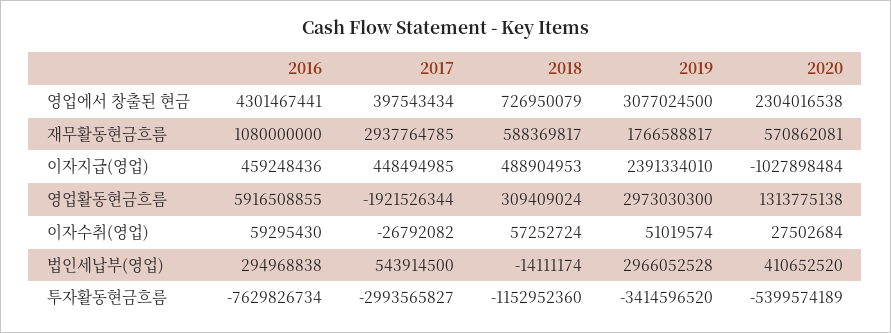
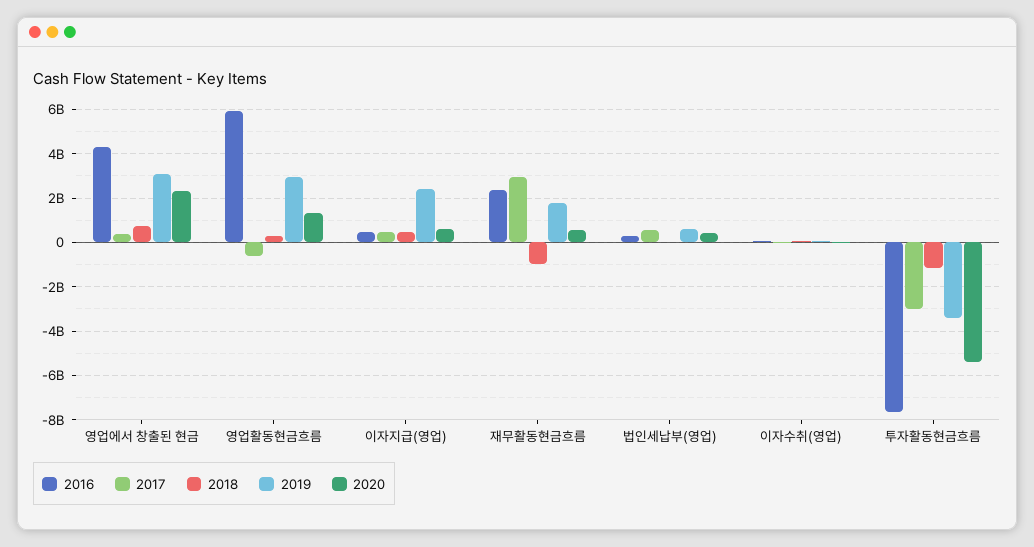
2016, 재무활동현금흐름: 1080000000 -> 2500000000
2018, 재무활동현금흐름: 588369817 -> -1000000000
2020, 이자지급(영업): -1027898484 -> 500000000
2017, 영업활동현금흐름: -1921526344 -> -500000000
2019, 법인세납부(영업): 2966052528 -> 500000000

